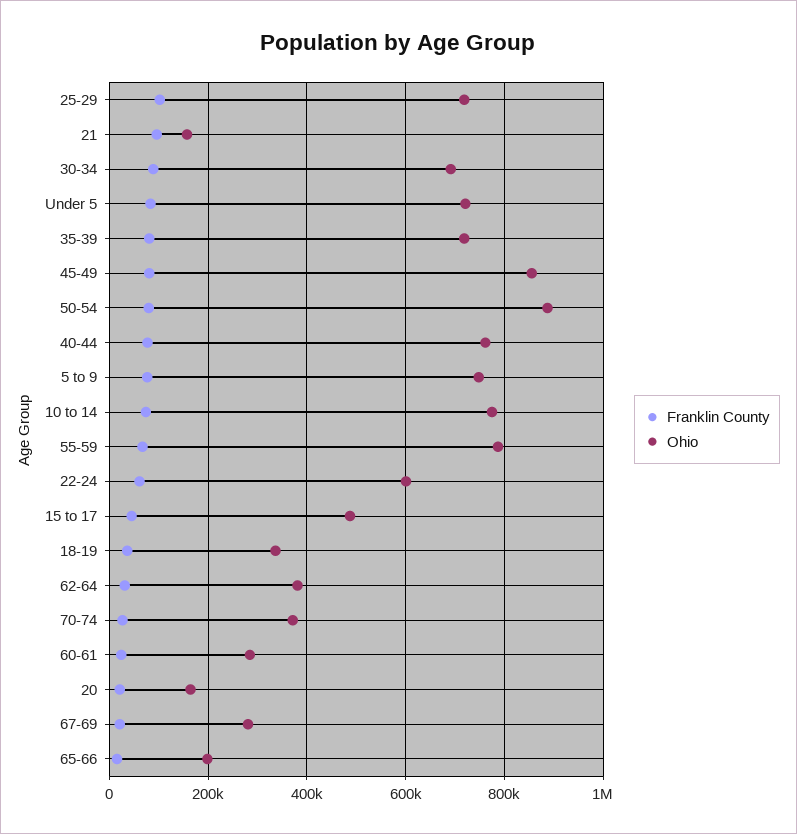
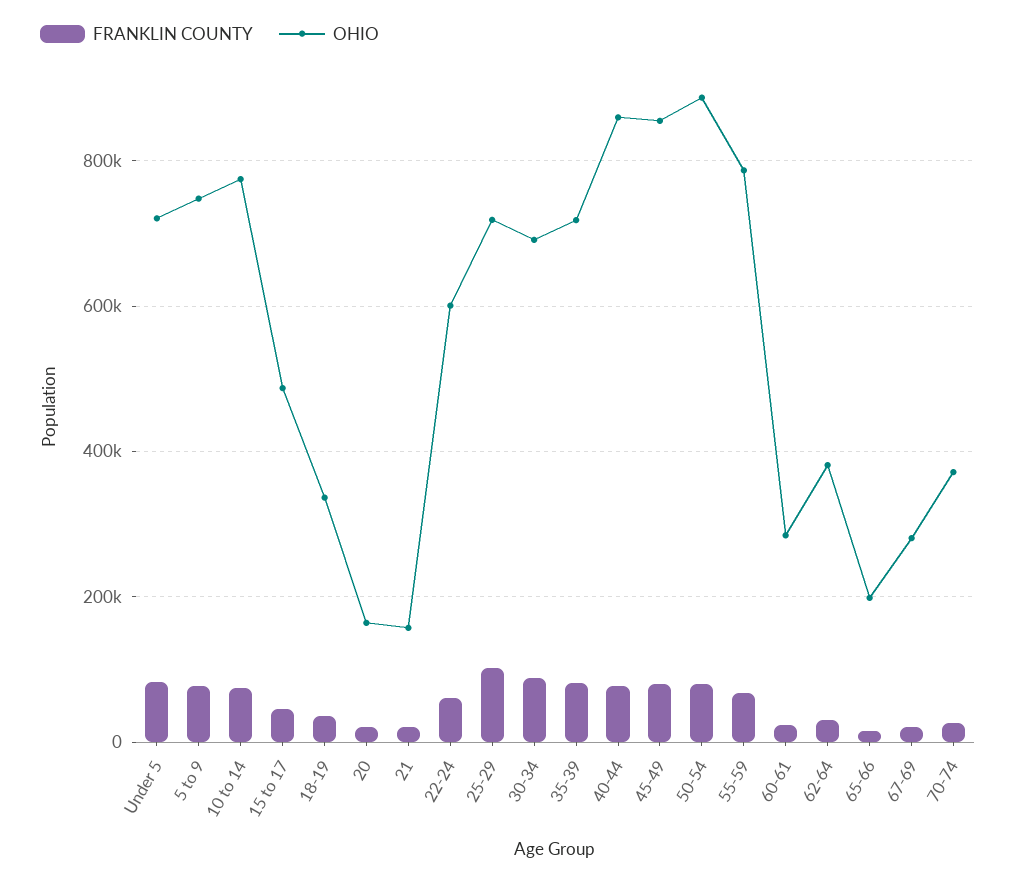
Franklin County, 21: 100000 -> 20000
Ohio, 40-44: 760000 -> 860000

